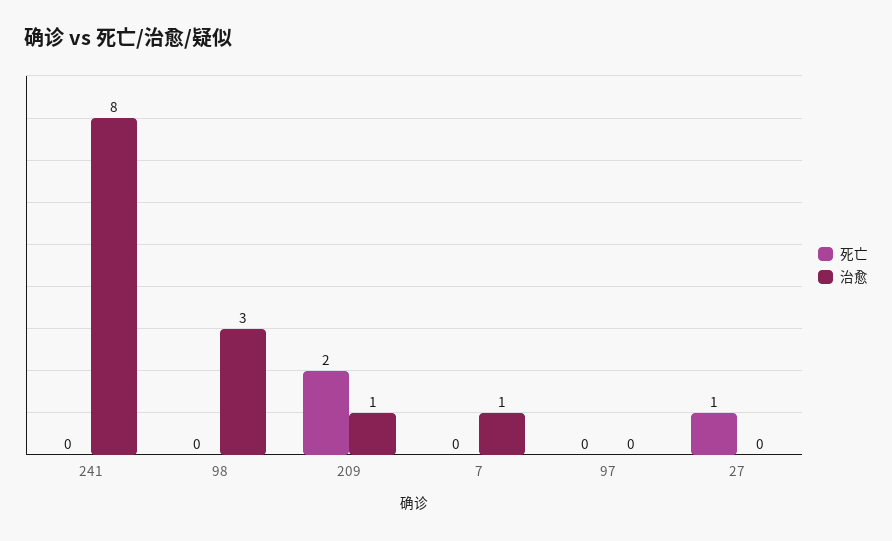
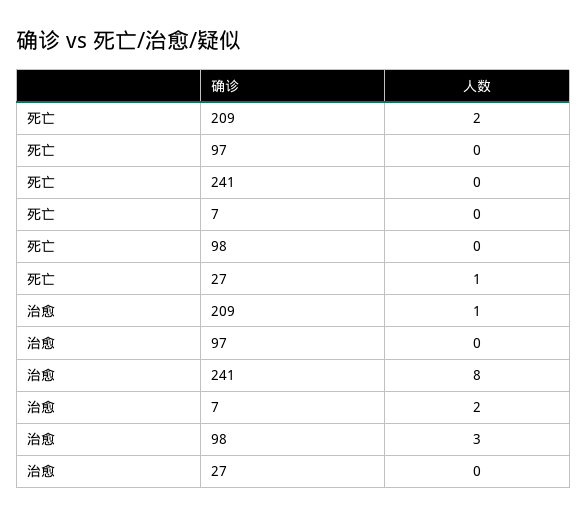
治愈, 7: 1 -> 2

